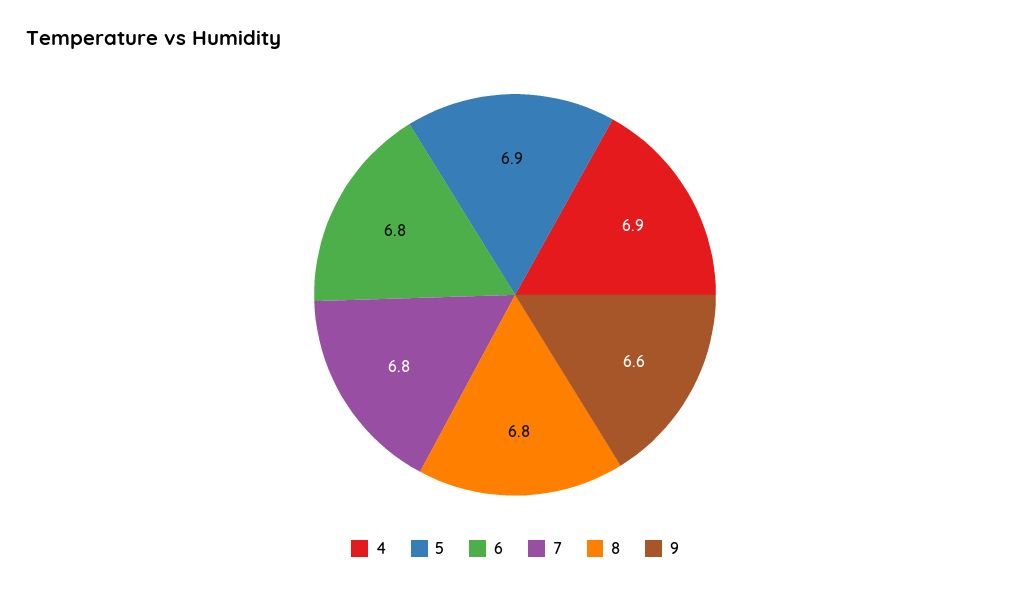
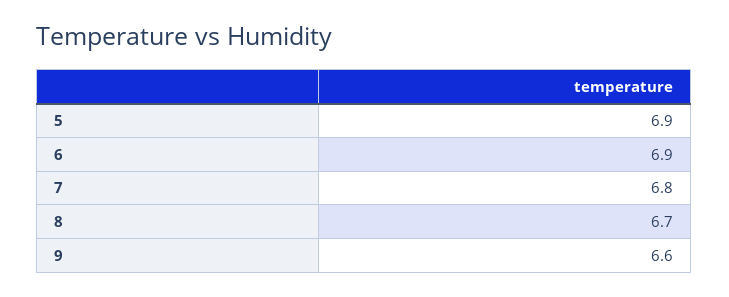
4: 6.9 -> none
6: 6.8 -> 6.9
8: 6.8 -> 6.7

